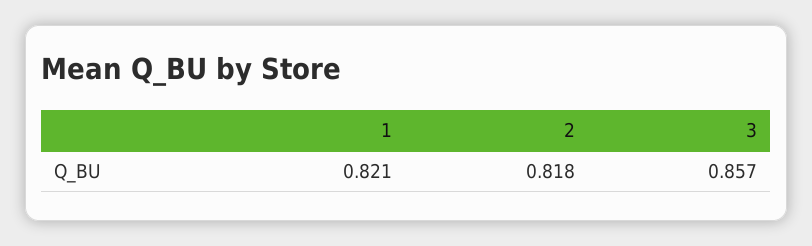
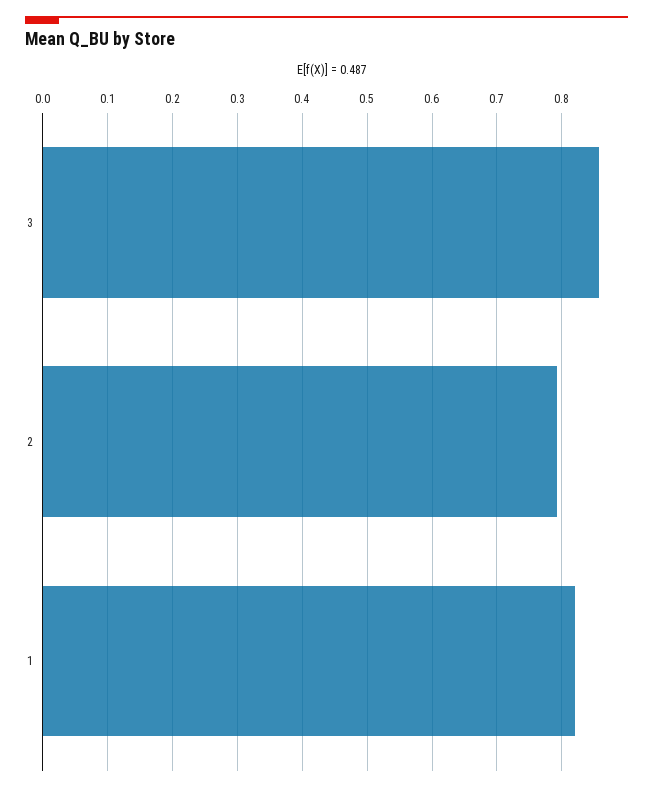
2: 0.818 -> 0.79

